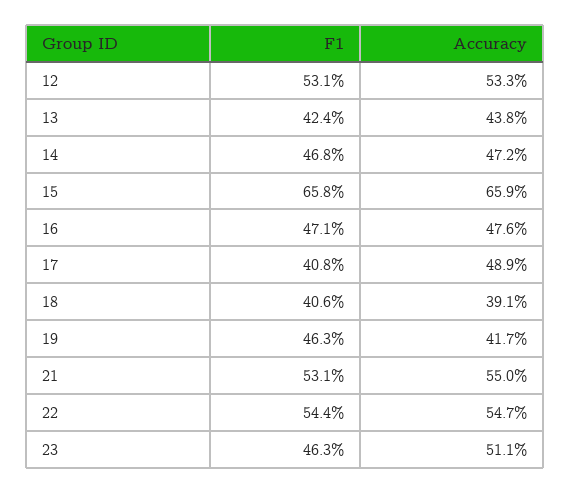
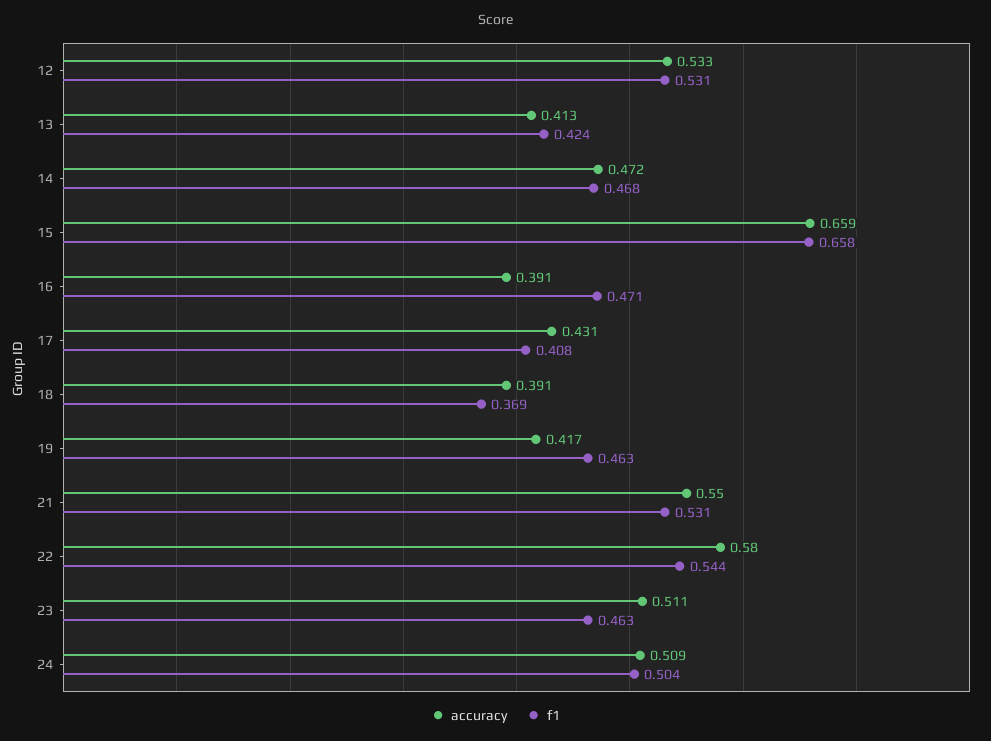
Accuracy, 13: 0.438 -> 0.413
Accuracy, 16: 0.476 -> 0.391
Accuracy, 17: 0.489 -> 0.431
F1, 18: 0.406 -> 0.369
Accuracy, 22: 0.547 -> 0.58
Accuracy, 24: none -> 0.509
F1, 24: none -> 0.504

